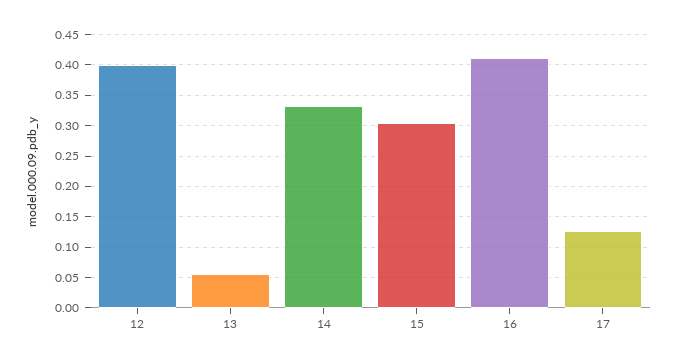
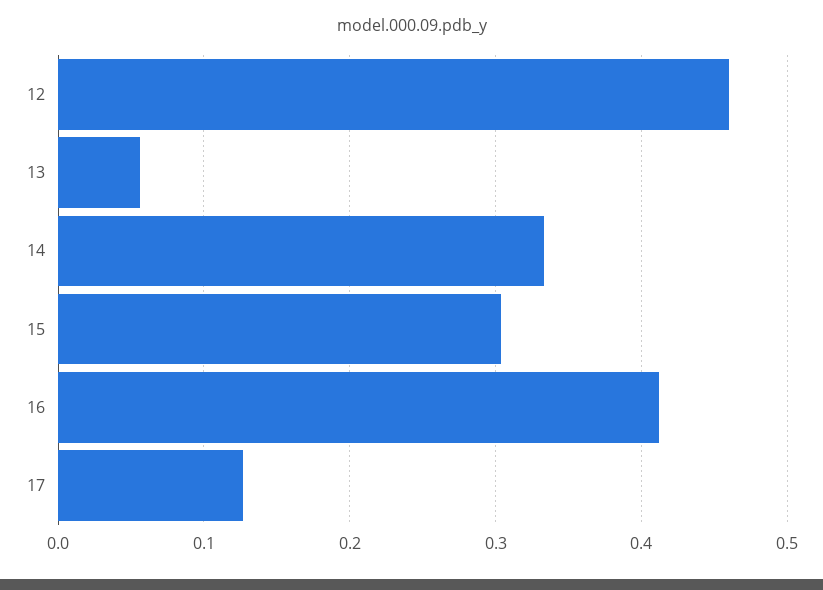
12: 0.4 -> 0.46

